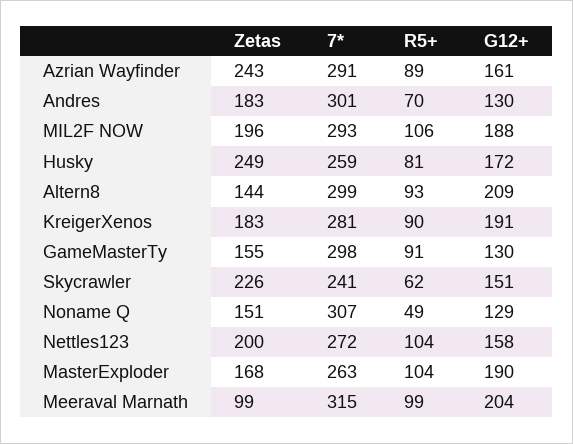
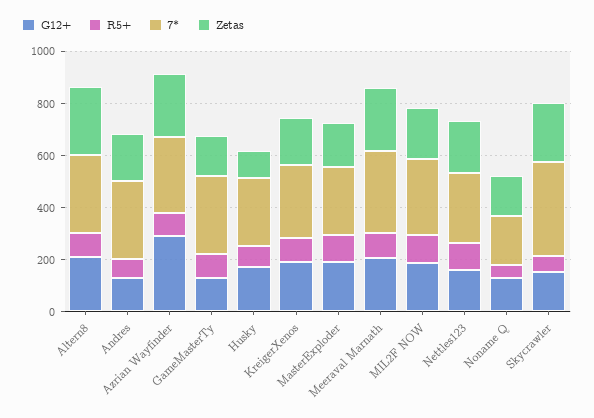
G12+, Azrian Wayfinder: 161 -> 300
Zetas, Husky: 249 -> 100
Zetas, Altern8: 144 -> 250
7*, Skycrawler: 241 -> 350
7*, Noname Q: 307 -> 200
Zetas, Meeraval Marnath: 99 -> 250

